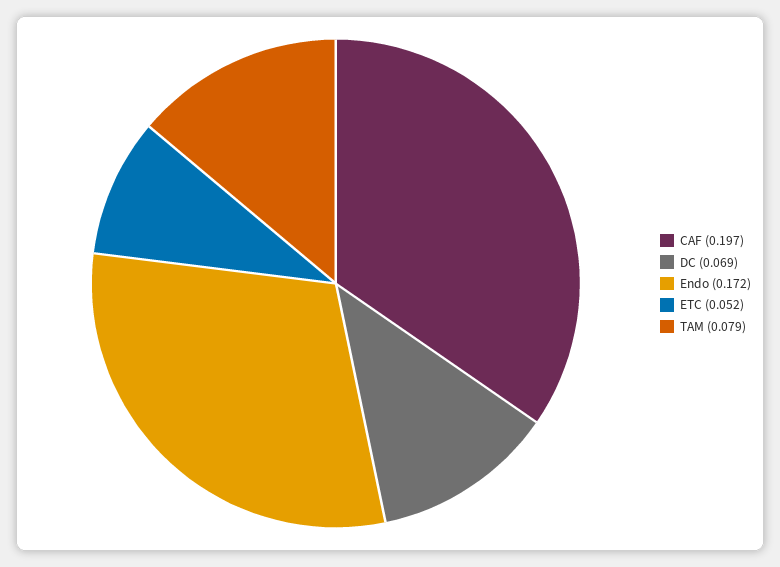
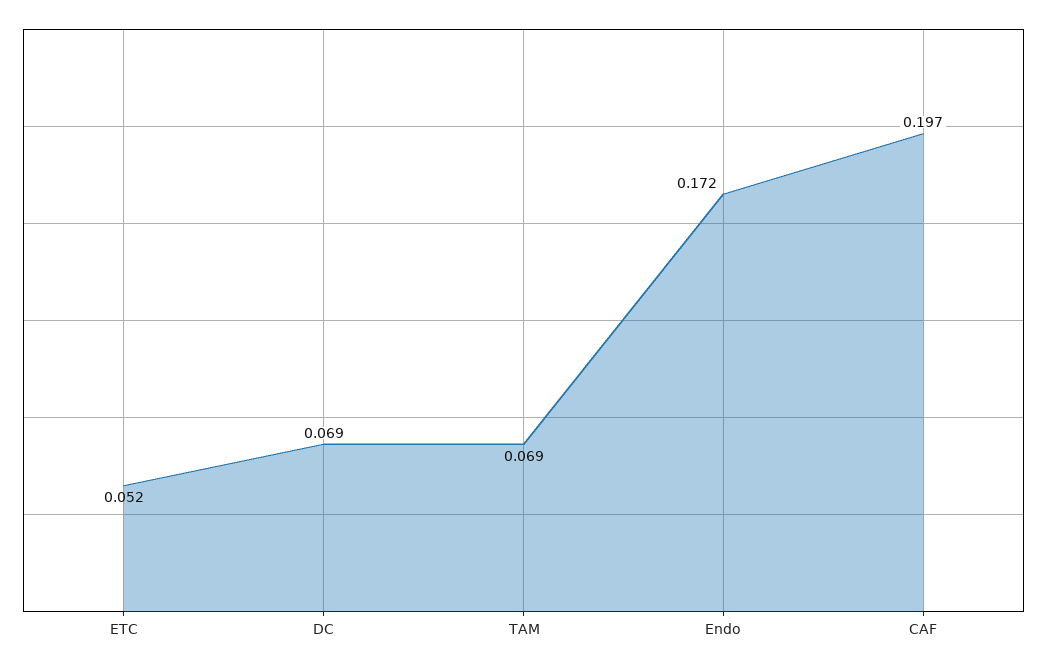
TAM: 0.079 -> 0.069

